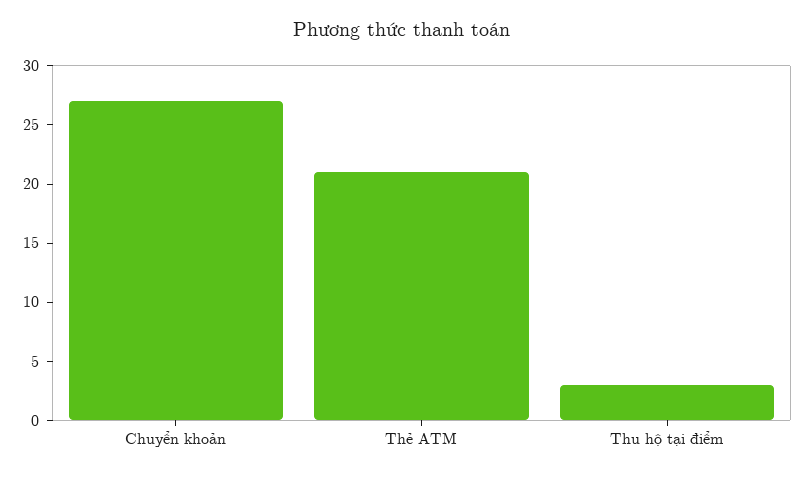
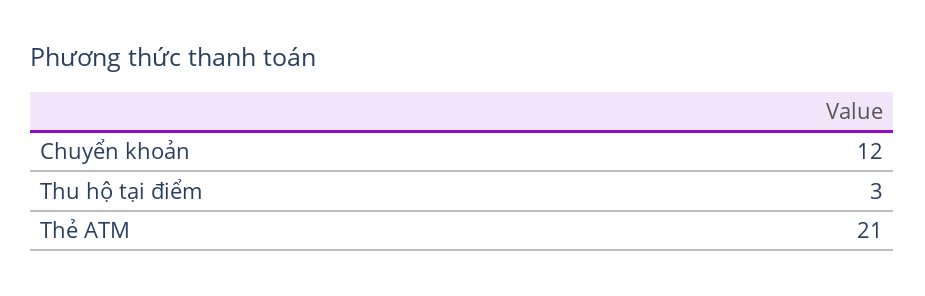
Chuyển khoản: 27 -> 12

